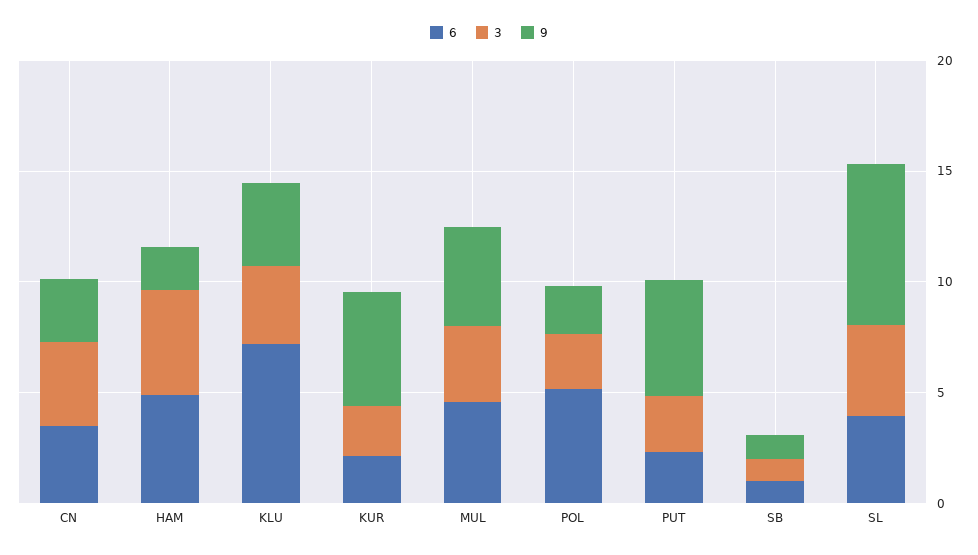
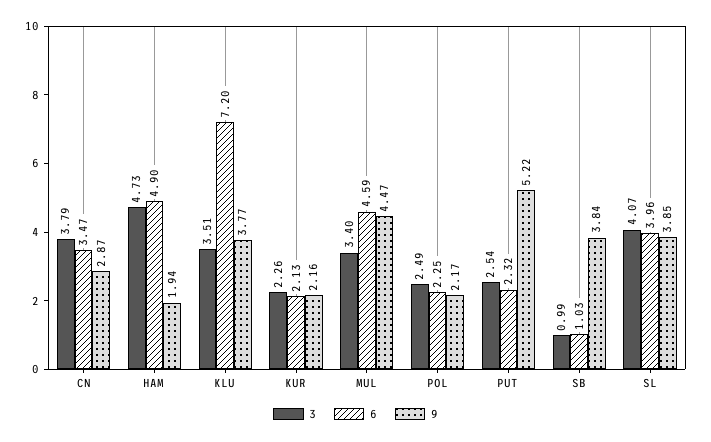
9, KUR: 5 -> 2.16
6, POL: 5 -> 2.25
9, SB: 1 -> 3.84
9, SL: 7 -> 3.85

